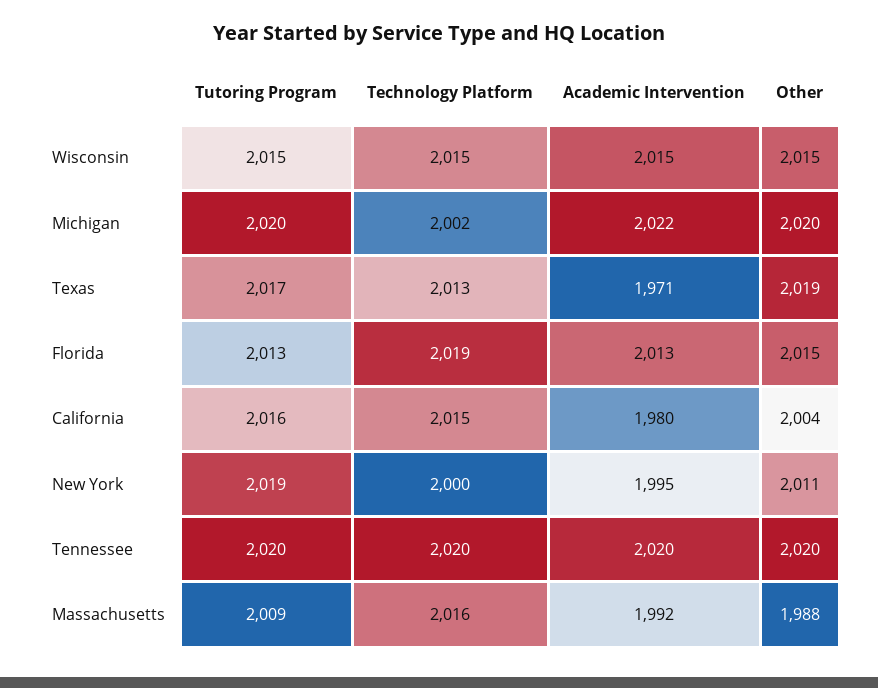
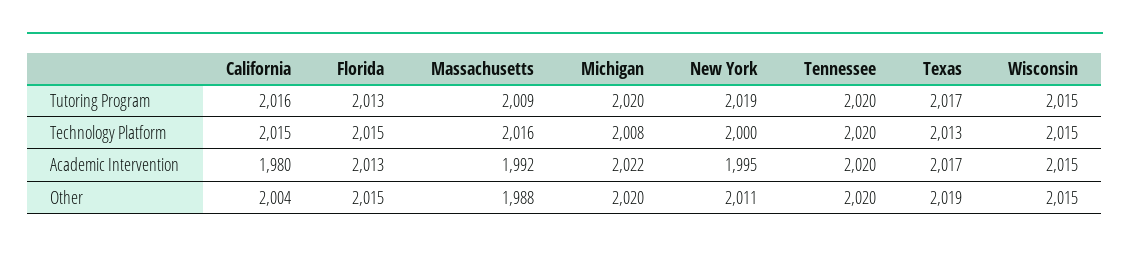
Technology Platform, Michigan: 2002 -> 2008
Academic Intervention, Texas: 1971 -> 2017
Technology Platform, Florida: 2019 -> 2015

